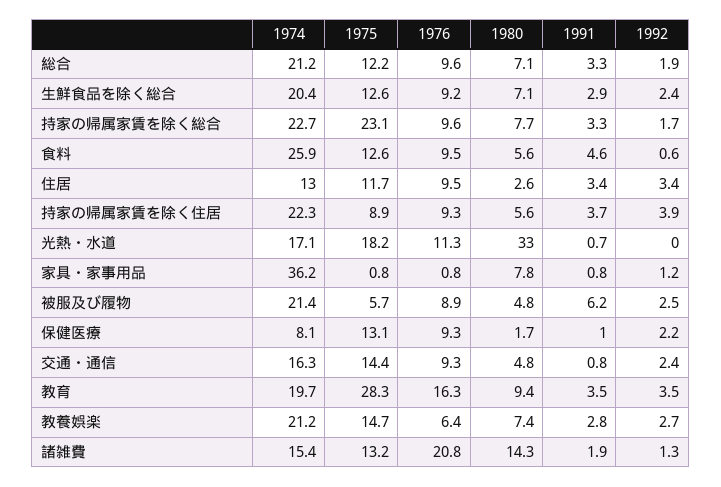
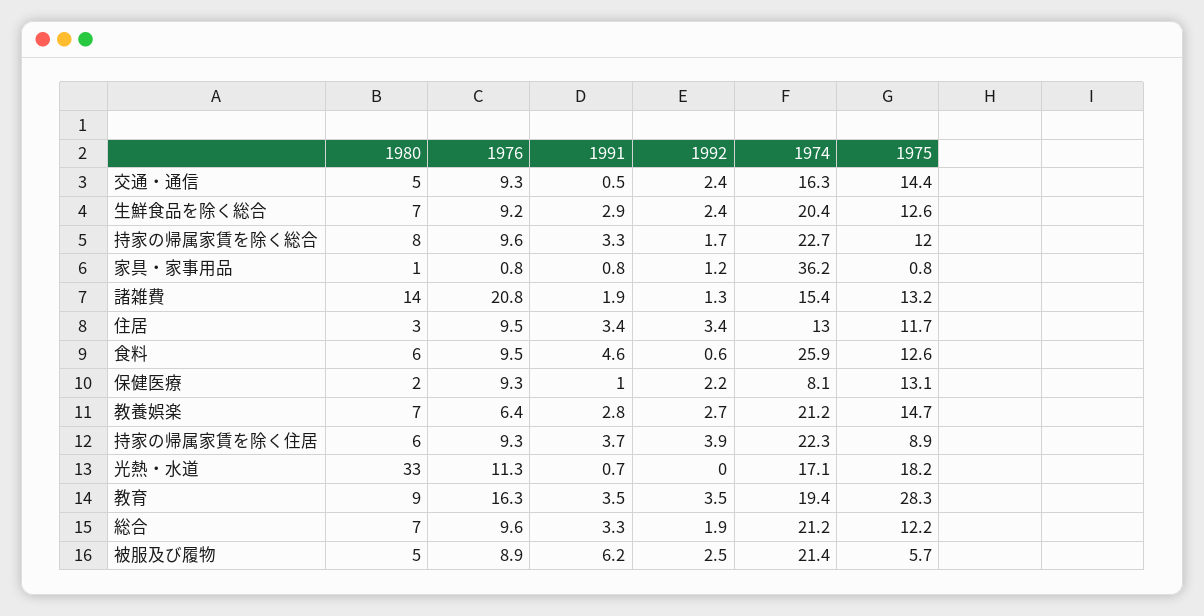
1975, 持家の帰属家賃を除く総合: 23.1 -> 12
1980, 家具・家事用品: 7.8 -> 1
1991, 交通・通信: 0.8 -> 0.5
1974, 教育: 19.7 -> 19.4

